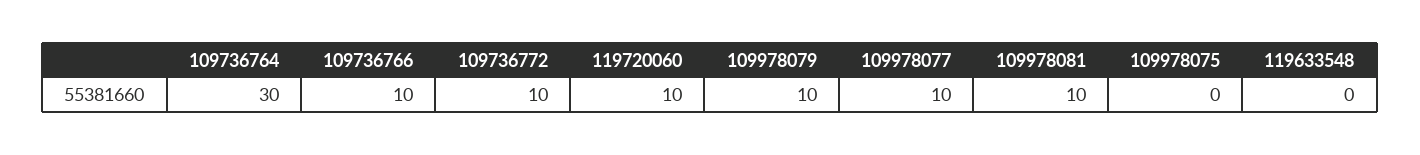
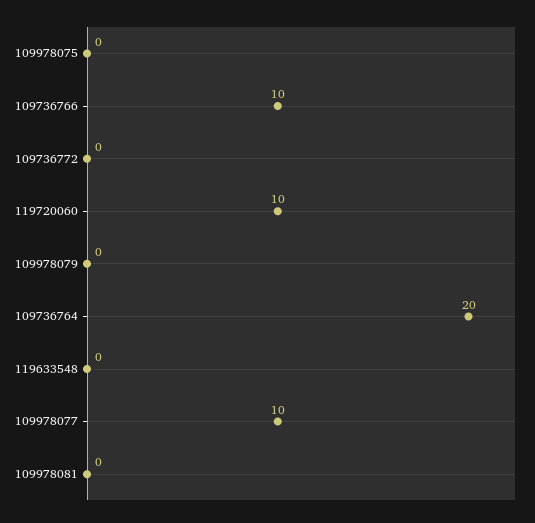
109736764: 30 -> 20
109736772: 10 -> 0
109978079: 10 -> 0
109978081: 10 -> 0

